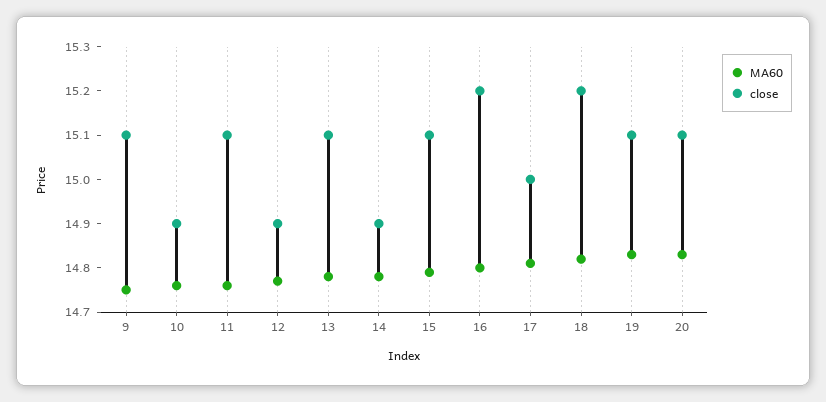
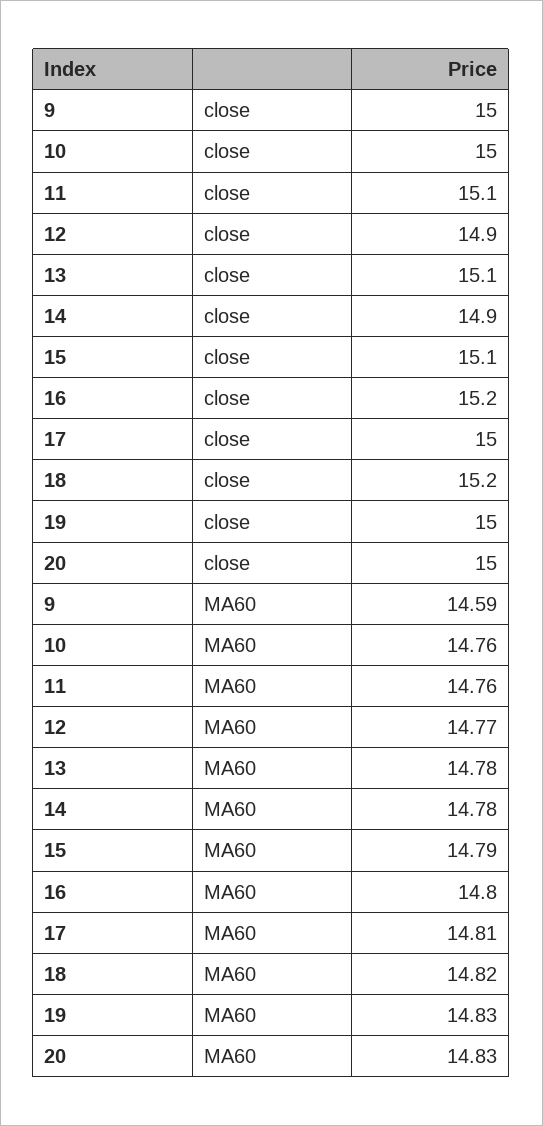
MA60, 9: 14.75 -> 14.59
close, 9: 15.1 -> 15
close, 10: 14.9 -> 15
close, 19: 15.1 -> 15
close, 20: 15.1 -> 15

